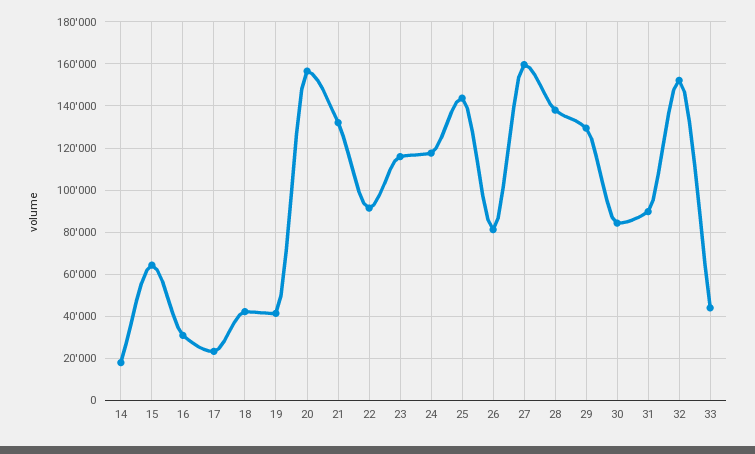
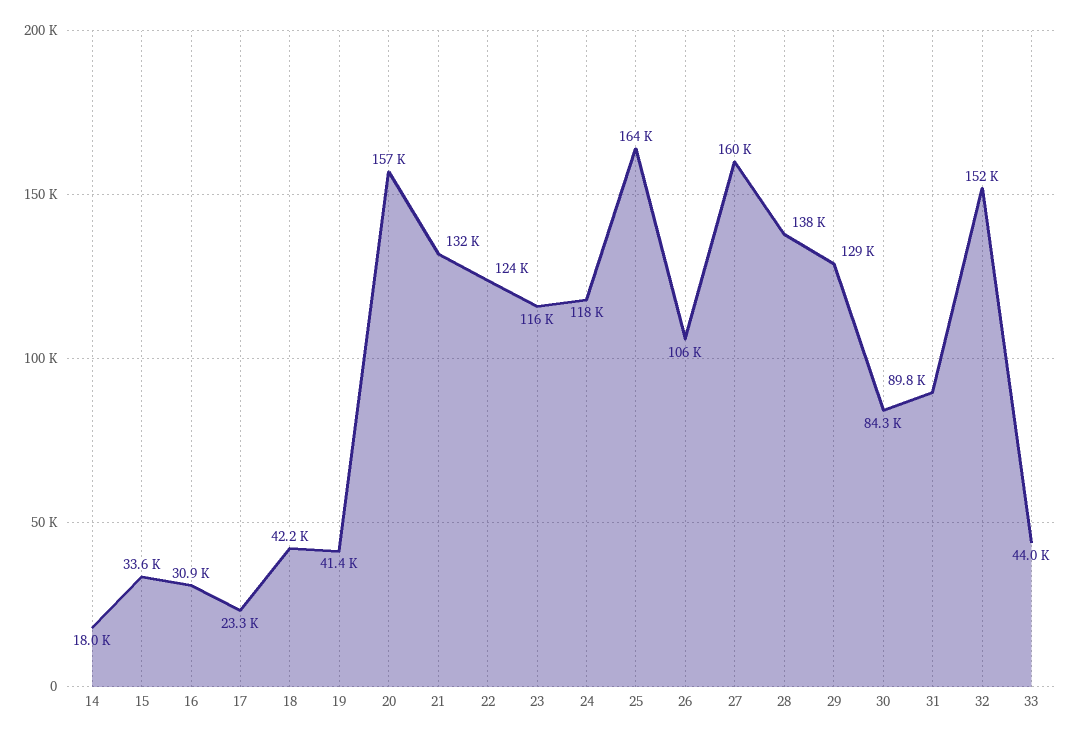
15: 65000 -> 33600
22: 90000 -> 124000
25: 145000 -> 164000
26: 80000 -> 106000

